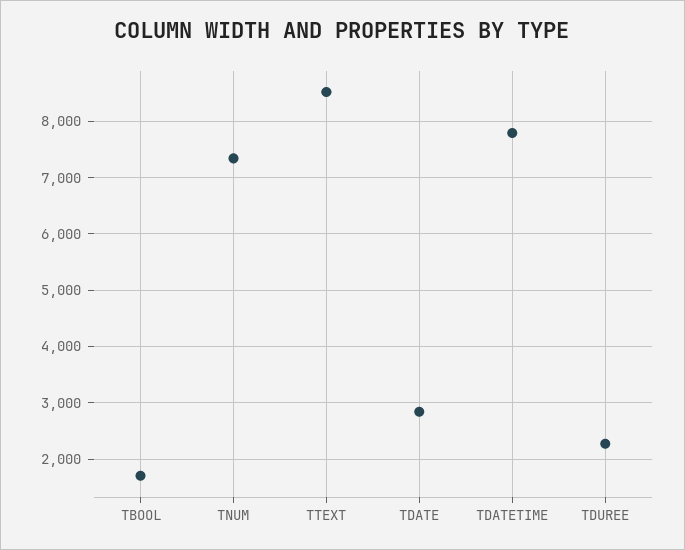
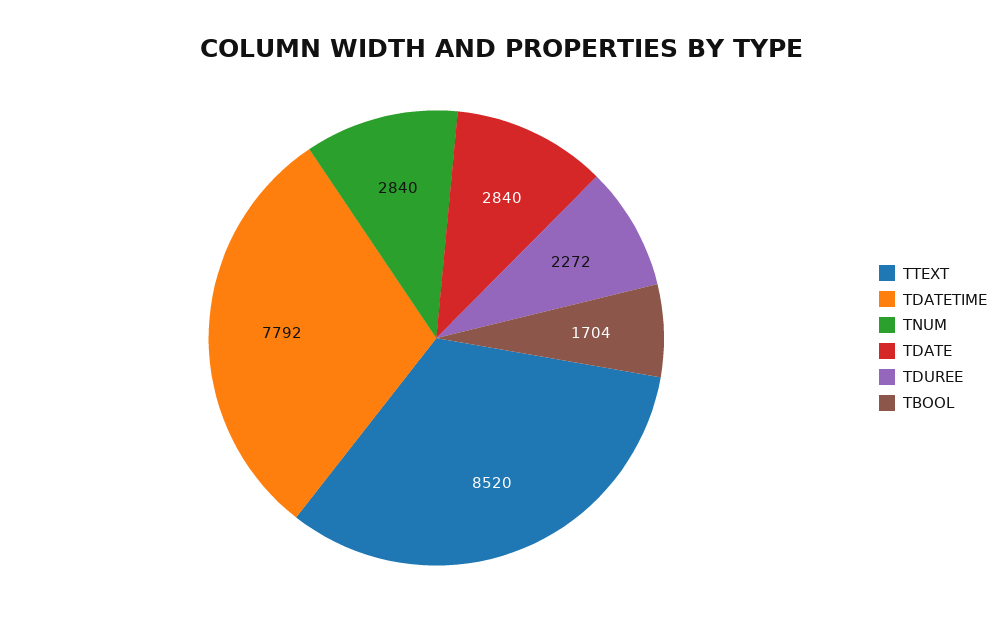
TNUM: 7400 -> 2840

